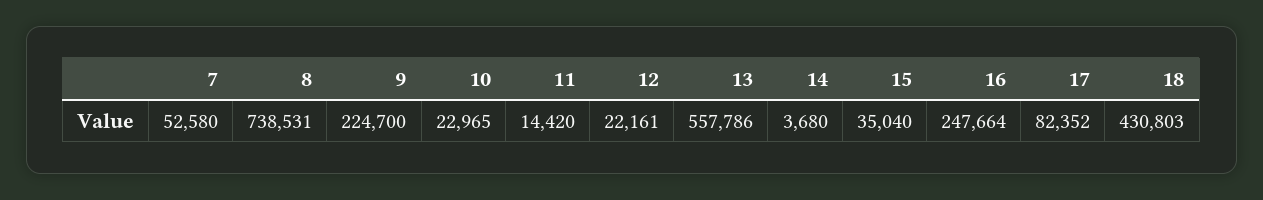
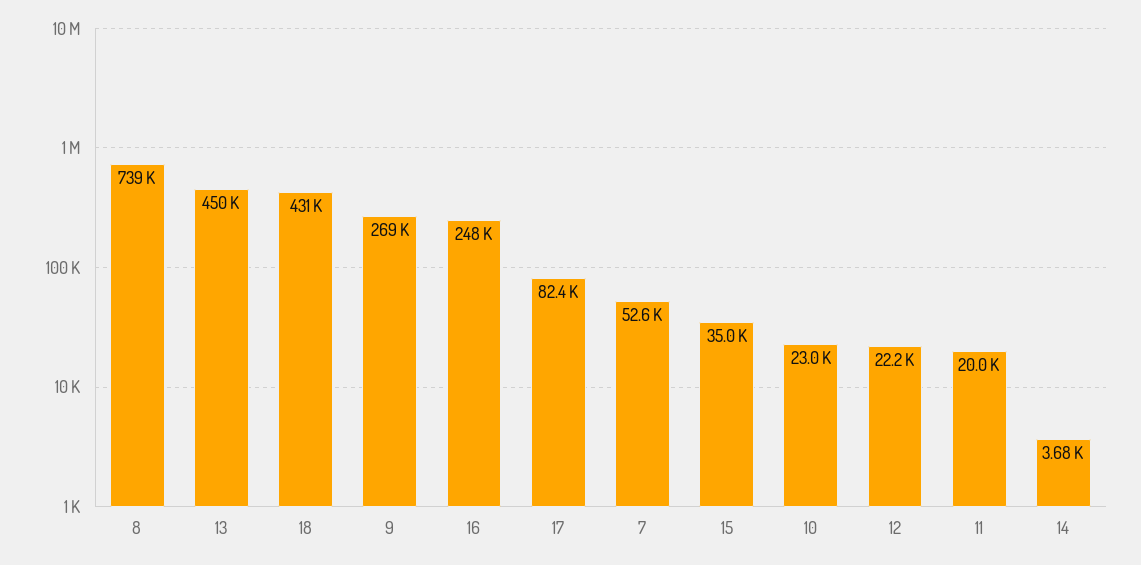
9: 224700 -> 269000
11: 14420 -> 20000
13: 557786 -> 450000

